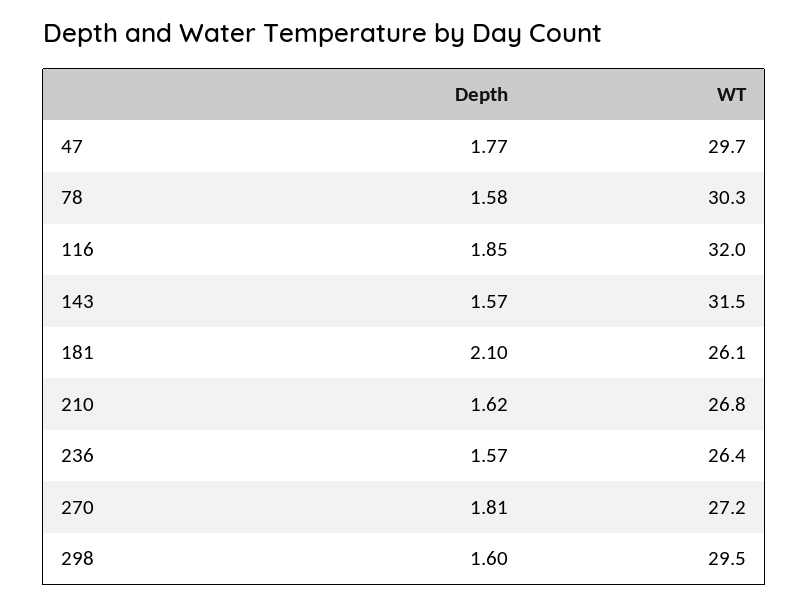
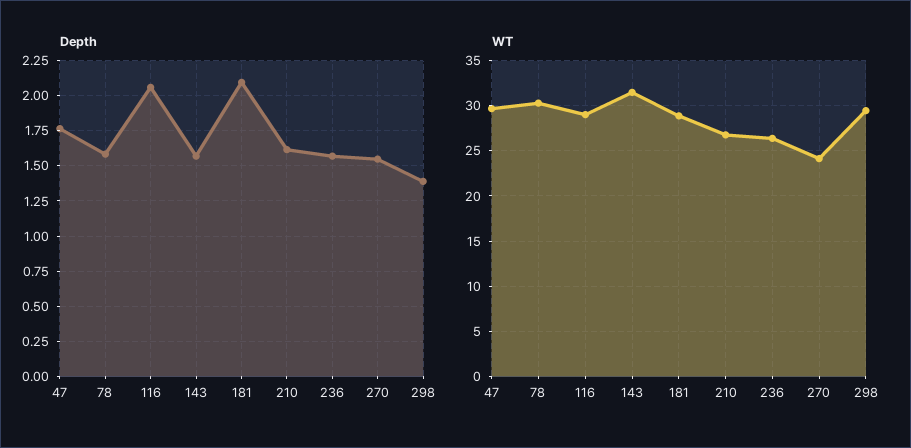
Depth, 116: 1.85 -> 2.05
WT, 116: 32 -> 29
WT, 181: 26.1 -> 29
Depth, 270: 1.81 -> 1.55
WT, 270: 27.2 -> 24
Depth, 298: 1.6 -> 1.4

